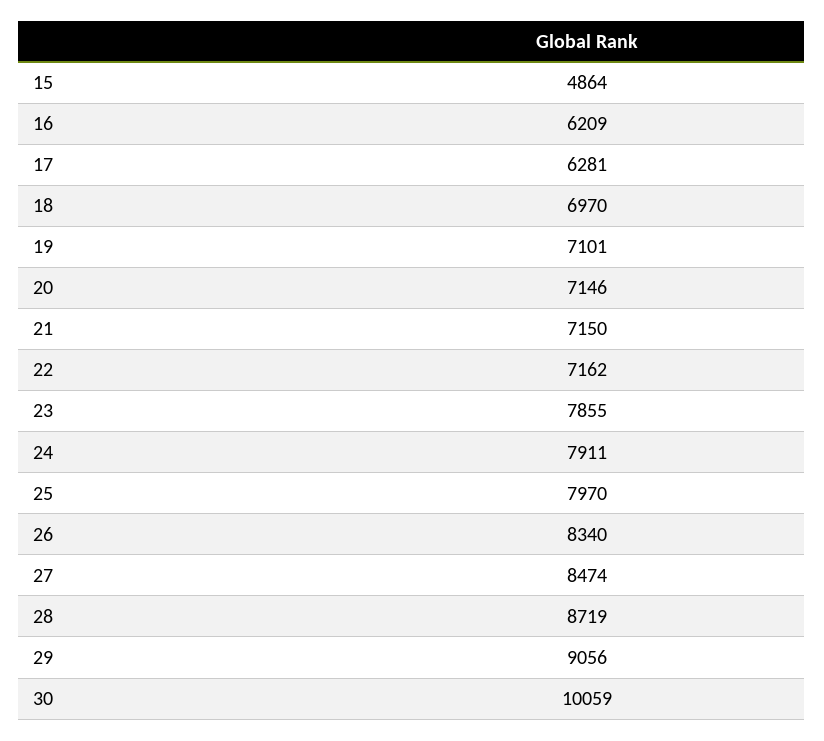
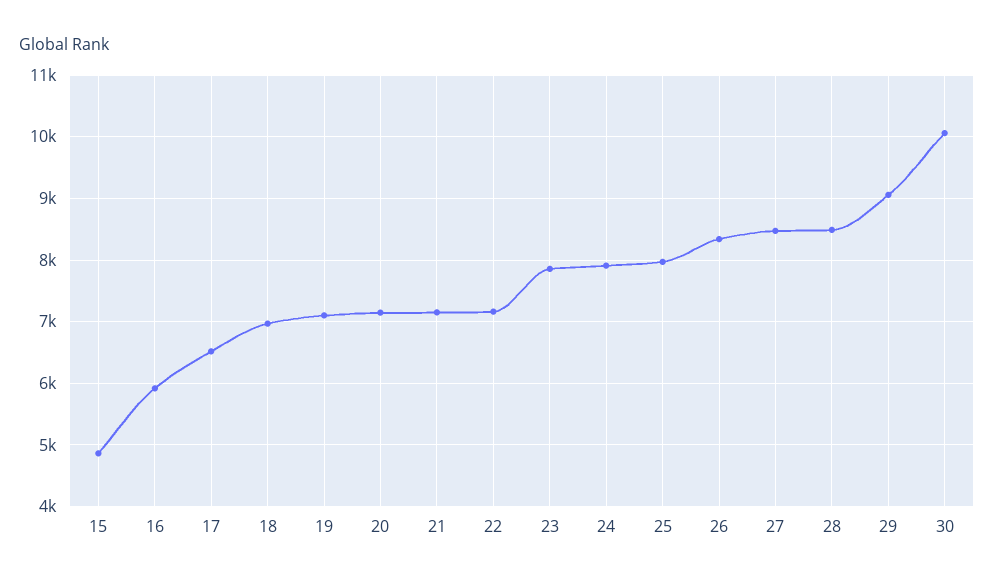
16: 6209 -> 5900
17: 6281 -> 6500
28: 8719 -> 8500

